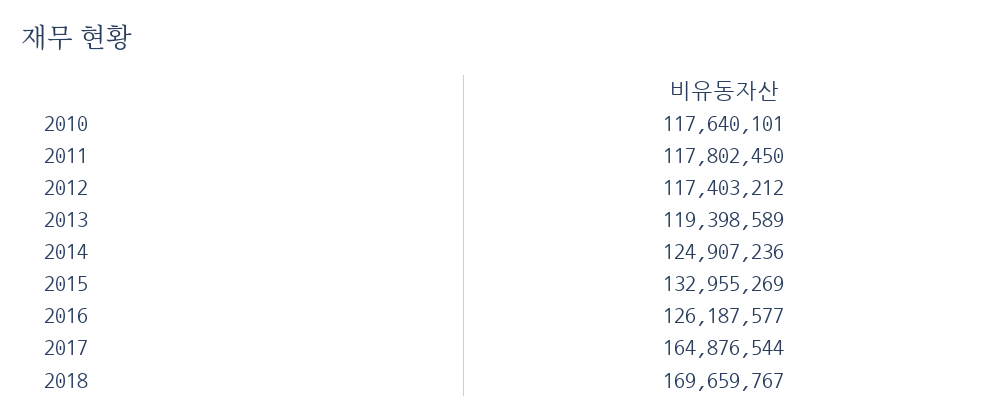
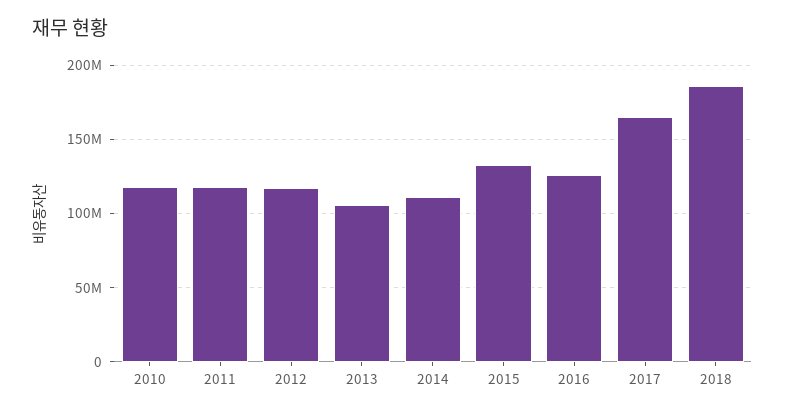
2013: 119398589 -> 105000000
2014: 124907236 -> 110000000
2018: 169659767 -> 185000000

